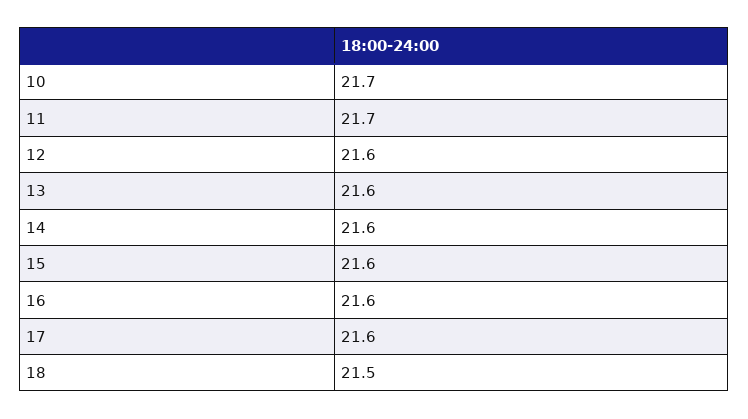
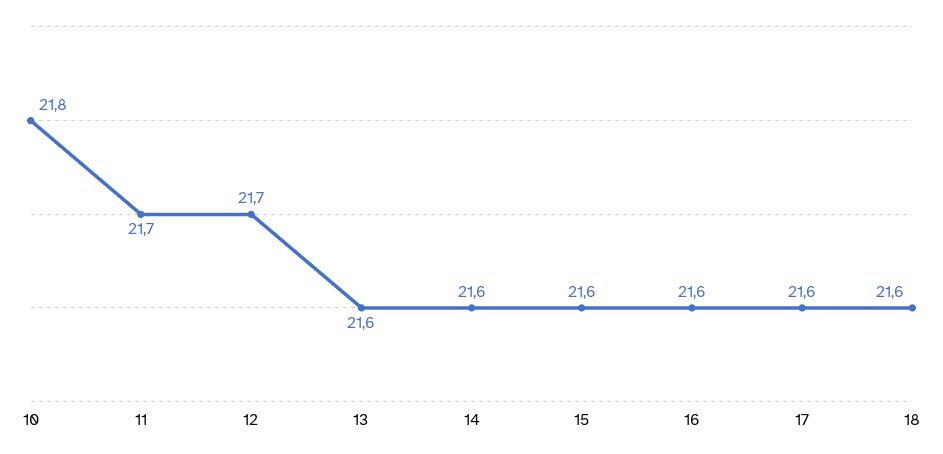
10: 21.7 -> 21.8
12: 21.6 -> 21.7
18: 21.5 -> 21.6

